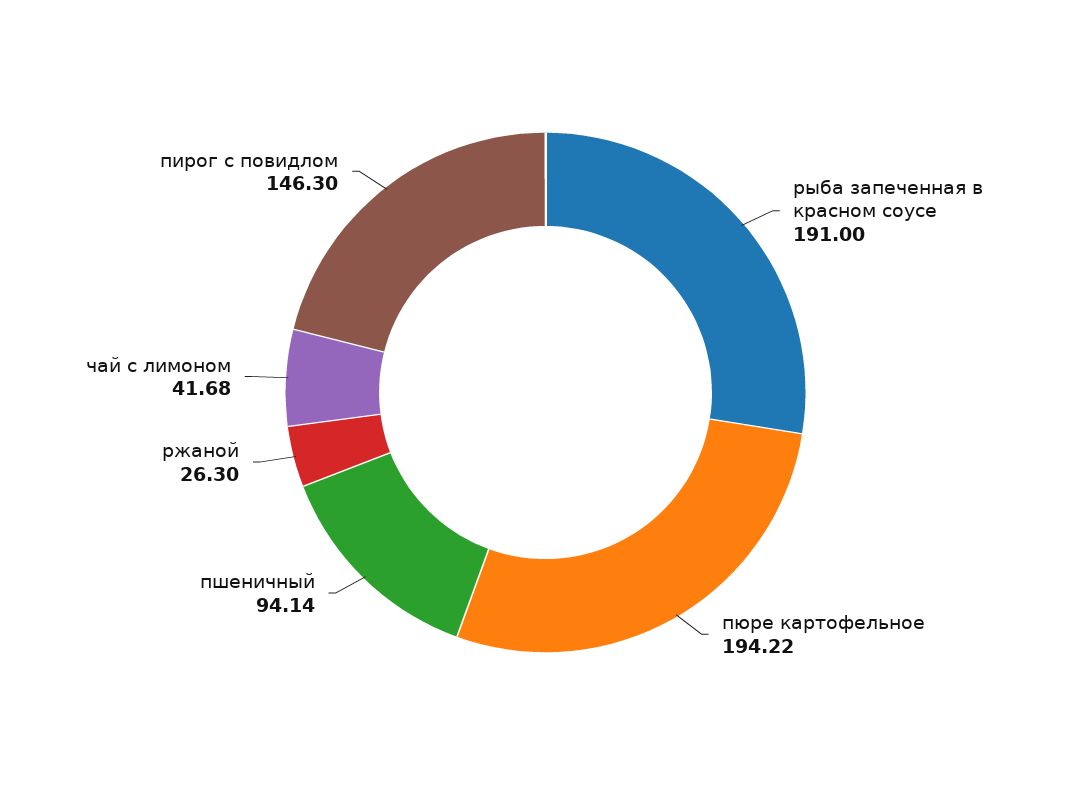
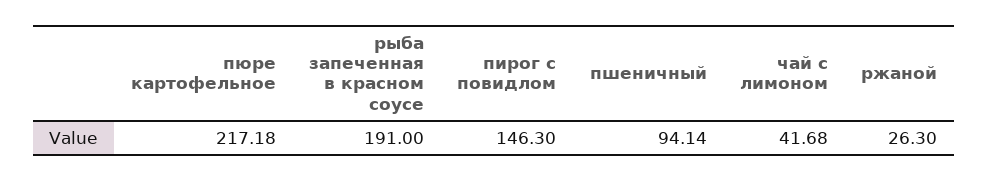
пюре картофельное: 194.22 -> 217.18

